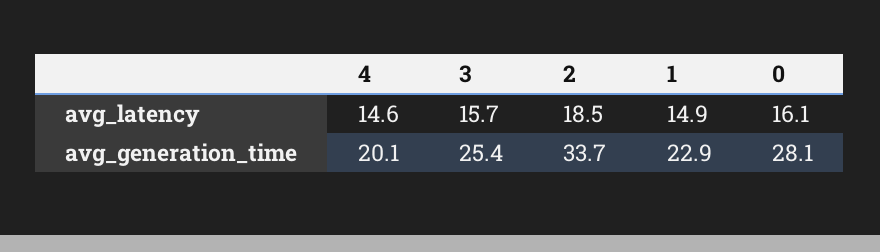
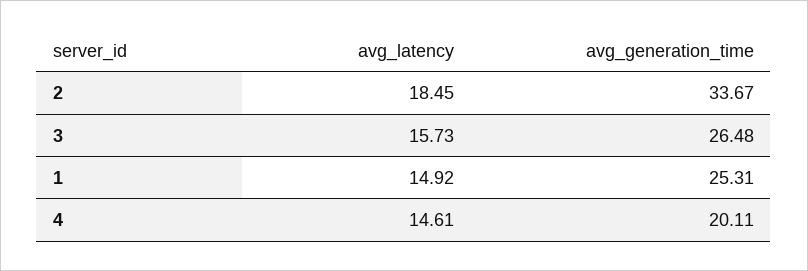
0, avg_latency: 16.1 -> none
3, avg_generation_time: 25.4 -> 26.48
1, avg_generation_time: 22.9 -> 25.31
0, avg_generation_time: 28.1 -> none

